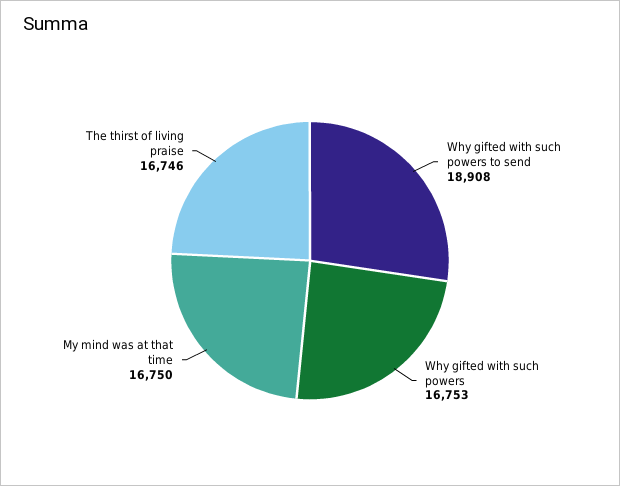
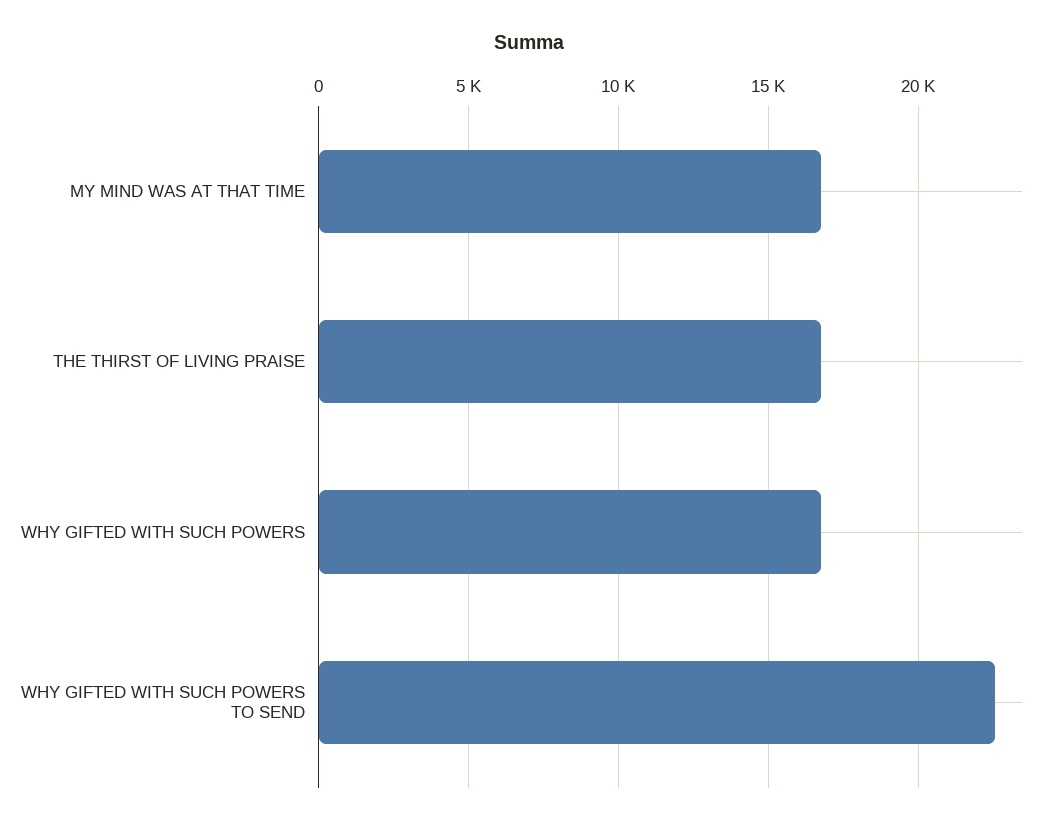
Why gifted with such powers to send: 18908 -> 22500

